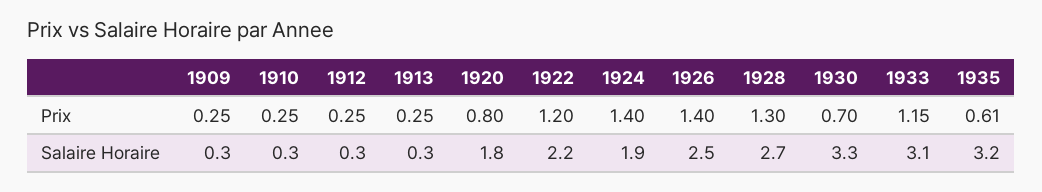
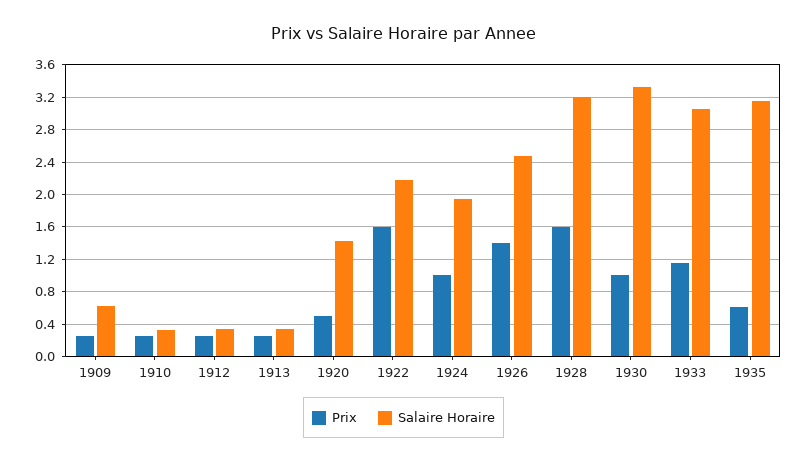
Prix, 1920: 0.8 -> 0.5
Prix, 1922: 1.2 -> 1.6
Prix, 1924: 1.4 -> 1
Prix, 1928: 1.3 -> 1.6
Prix, 1930: 0.7 -> 1
Salaire Horaire, 1909: 0.3 -> 0.6
Salaire Horaire, 1920: 1.8 -> 1.4
Salaire Horaire, 1928: 2.7 -> 3.2

